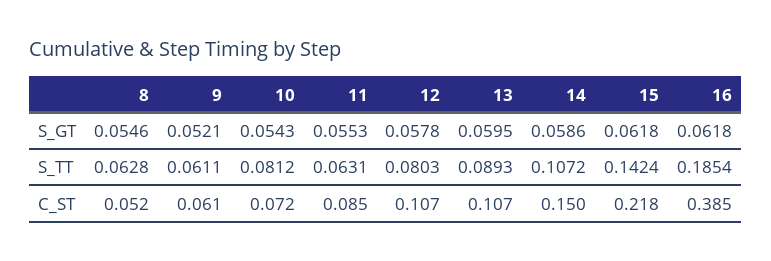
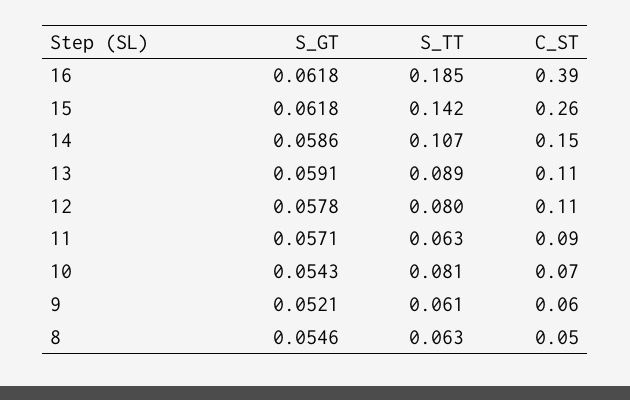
11, S_GT: 0.0553 -> 0.0571
13, S_GT: 0.0595 -> 0.0591
15, C_ST: 0.218 -> 0.26

